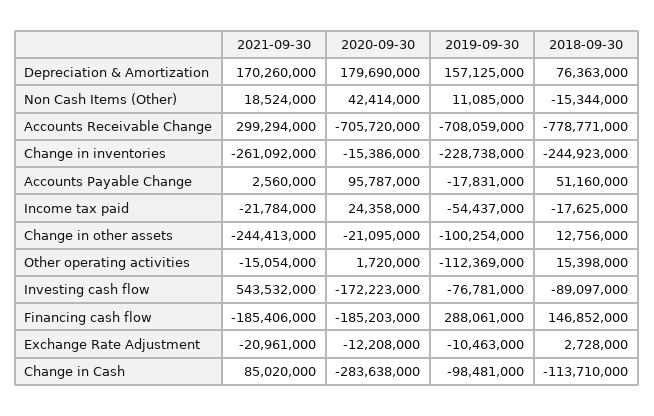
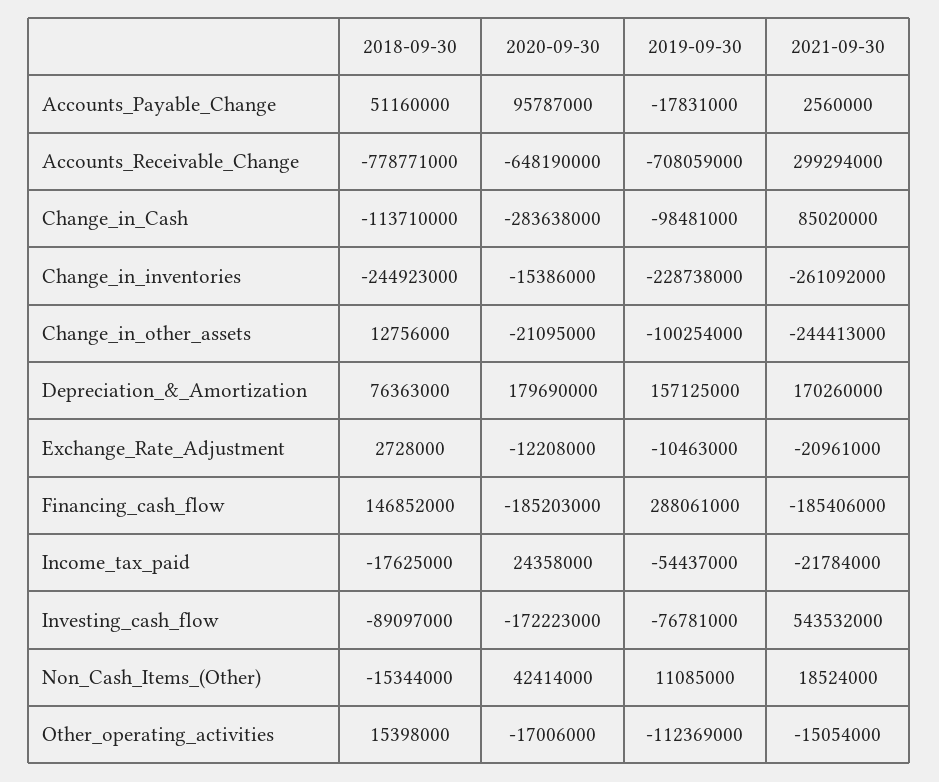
2020-09-30, Accounts Receivable Change: -705720000 -> -648190000
2020-09-30, Other operating activities: 1720000 -> -17006000

